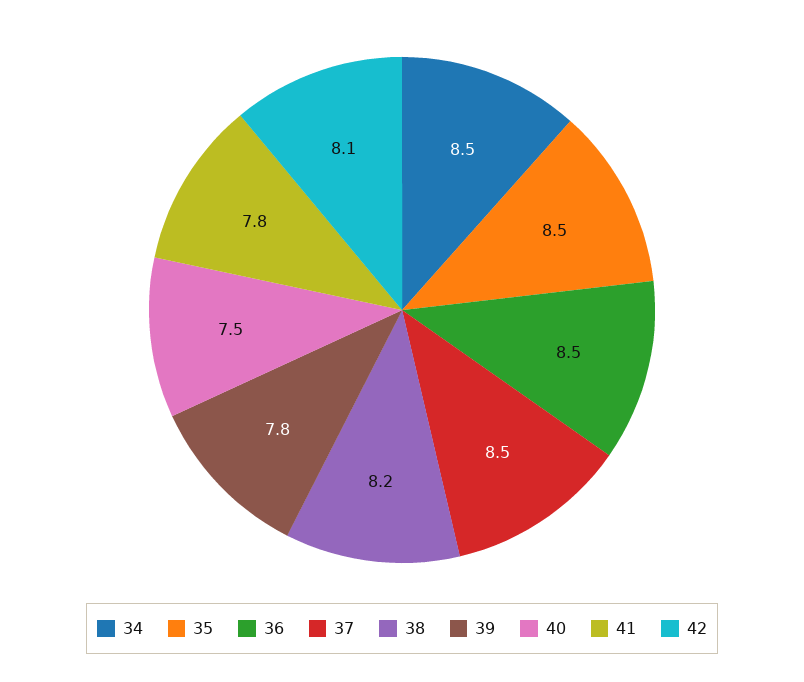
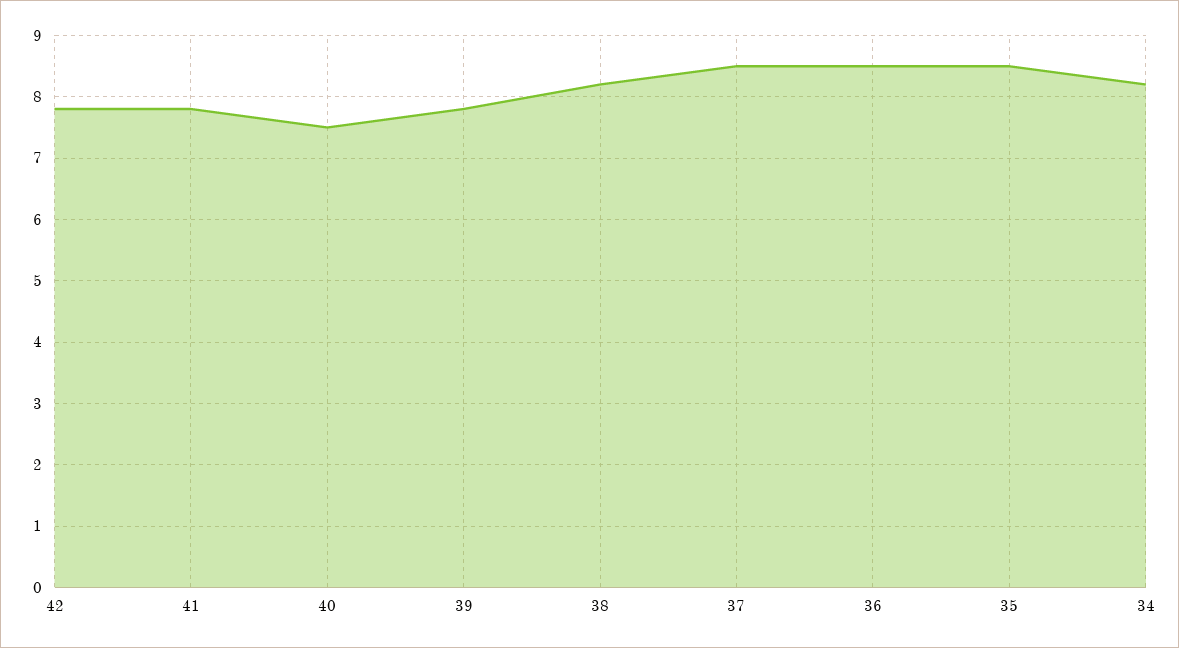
34: 8.5 -> 8.2
42: 8.1 -> 7.8

